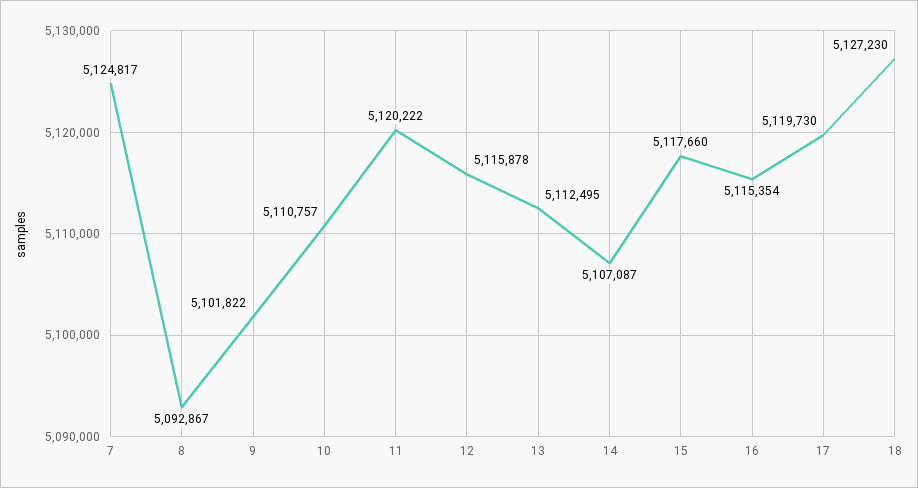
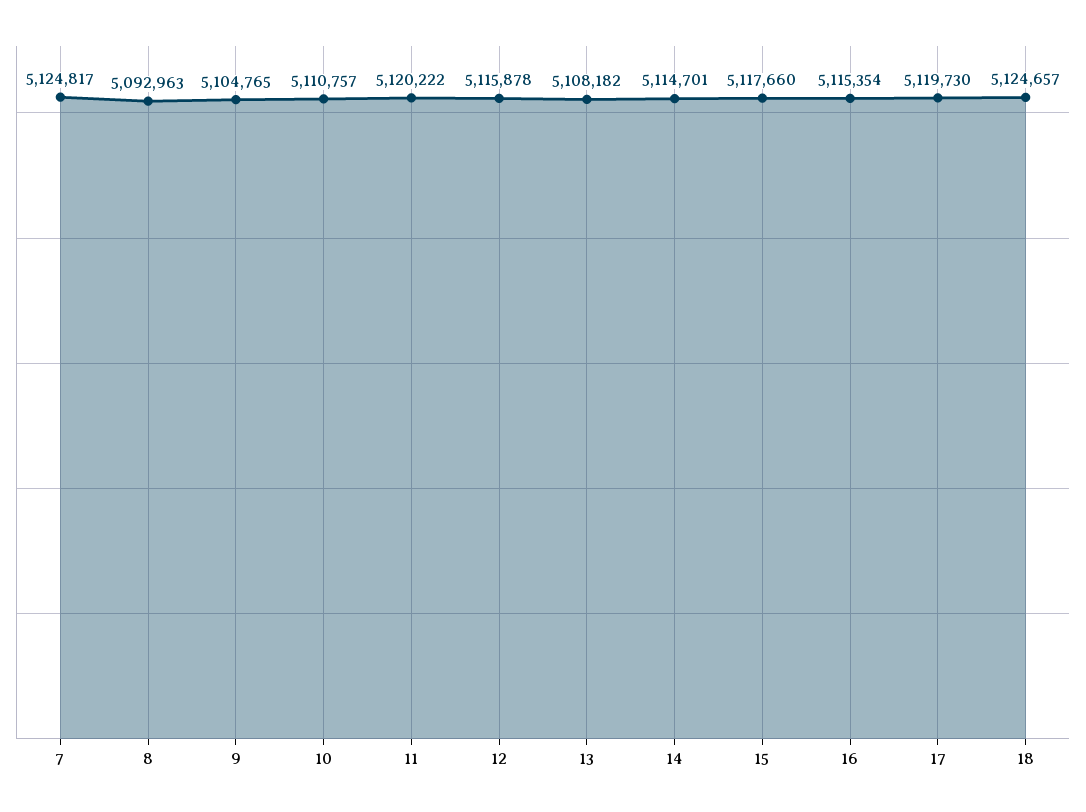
8: 5092867 -> 5092963
9: 5101822 -> 5104765
13: 5112495 -> 5108182
14: 5107087 -> 5114701
18: 5127230 -> 5124657

